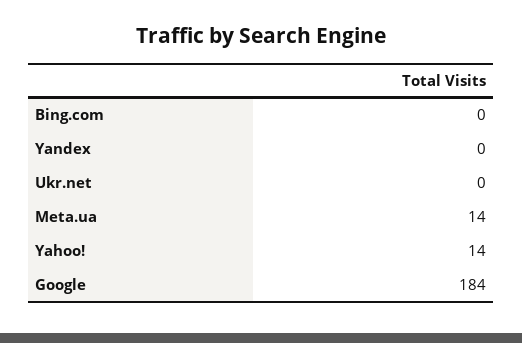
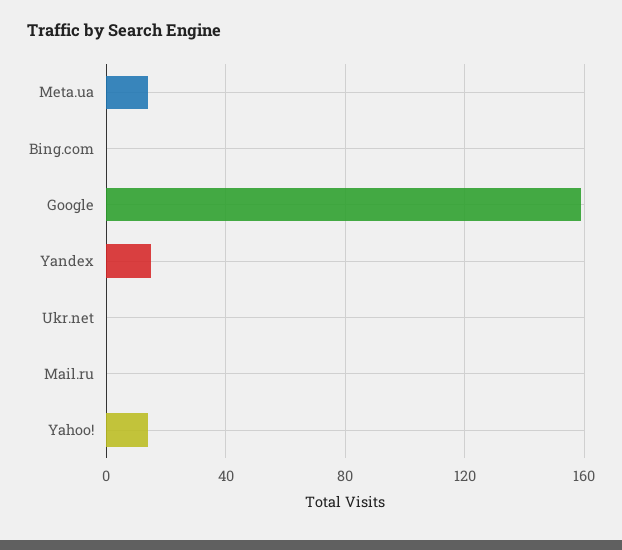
Yandex: 0 -> 15
Google: 184 -> 160
Mail.ru: none -> 0

